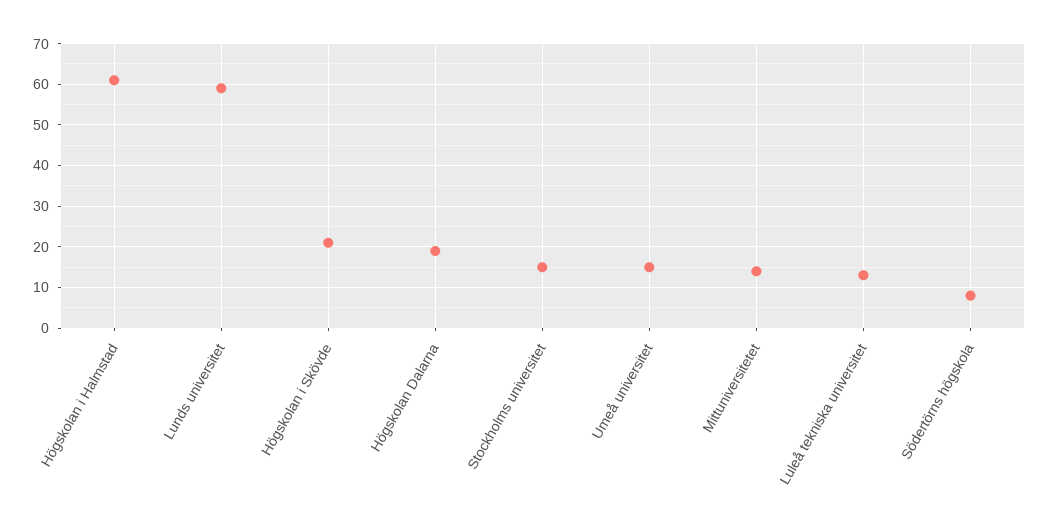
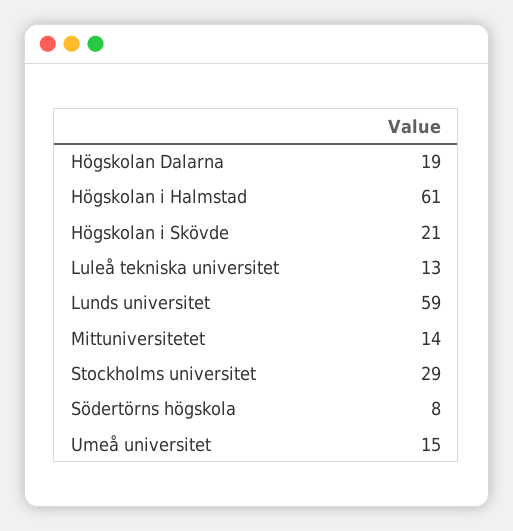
Stockholms universitet: 15 -> 29

